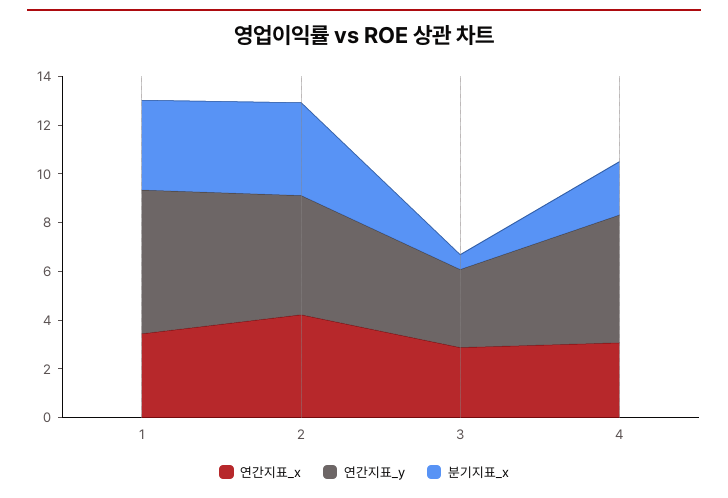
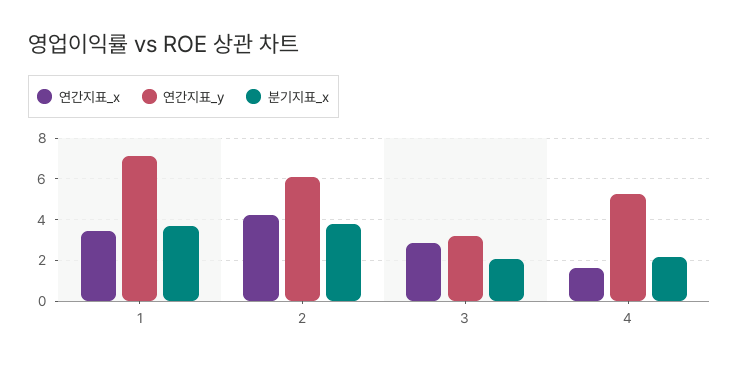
연간지표_y, 1: 6 -> 7
연간지표_y, 2: 5 -> 6
분기지표_x, 3: 0.5 -> 2
연간지표_x, 4: 3 -> 1.5

